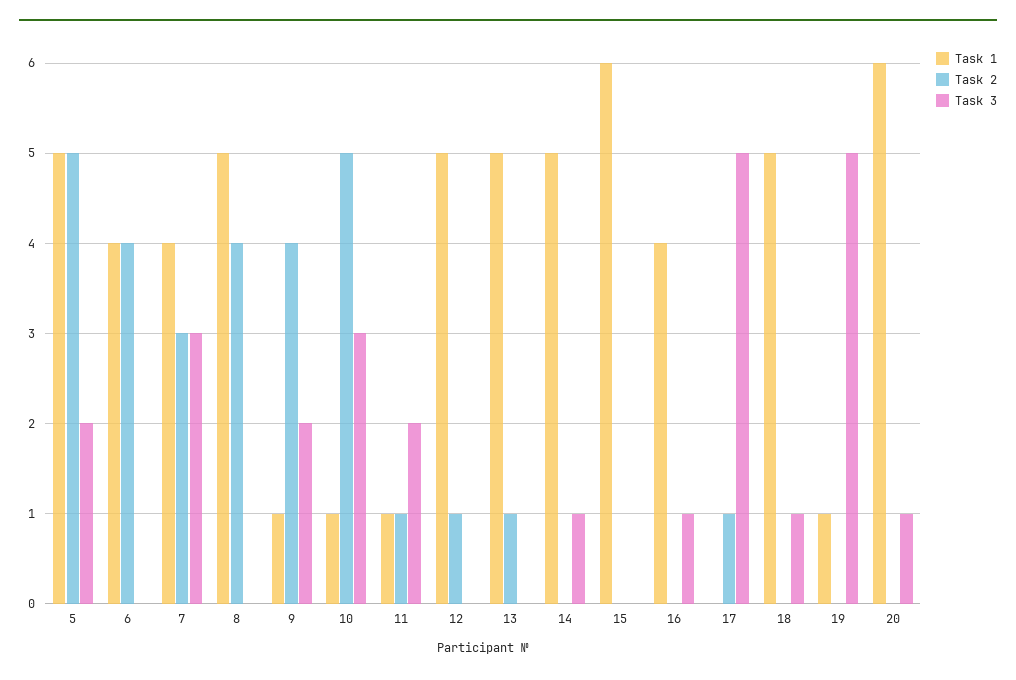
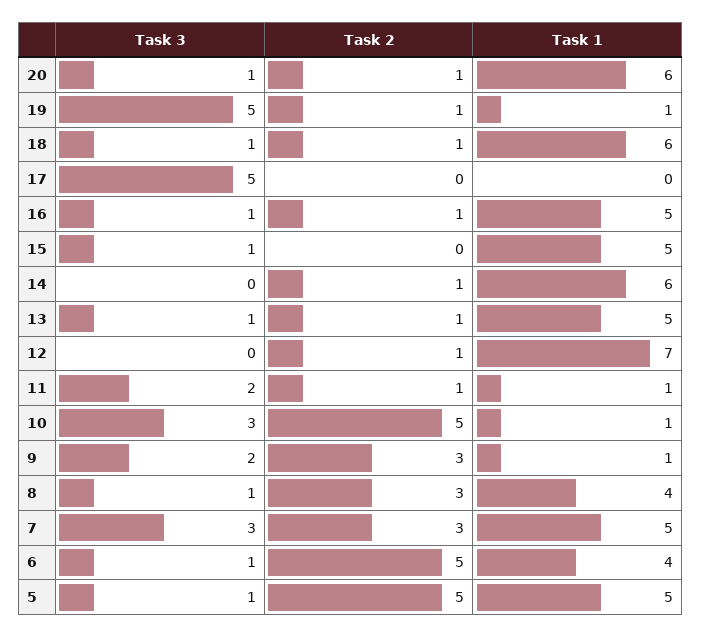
Task 3, 5: 2 -> 1
Task 2, 6: 4 -> 5
Task 3, 6: 0 -> 1
Task 1, 7: 4 -> 5
Task 1, 8: 5 -> 4
Task 2, 8: 4 -> 3
Task 3, 8: 0 -> 1
Task 2, 9: 4 -> 3
Task 1, 12: 5 -> 7
Task 3, 13: 0 -> 1
Task 1, 14: 5 -> 6
Task 2, 14: 0 -> 1
Task 3, 14: 1 -> 0
Task 1, 15: 6 -> 5
Task 3, 15: 0 -> 1
Task 1, 16: 4 -> 5
Task 2, 16: 0 -> 1
Task 2, 17: 1 -> 0
Task 1, 18: 5 -> 6
Task 2, 18: 0 -> 1
Task 2, 19: 0 -> 1
Task 2, 20: 0 -> 1

